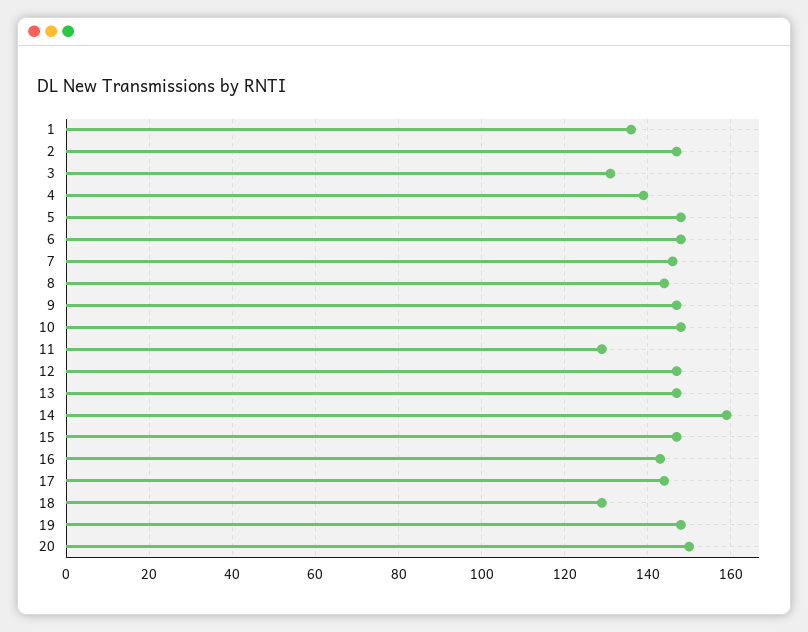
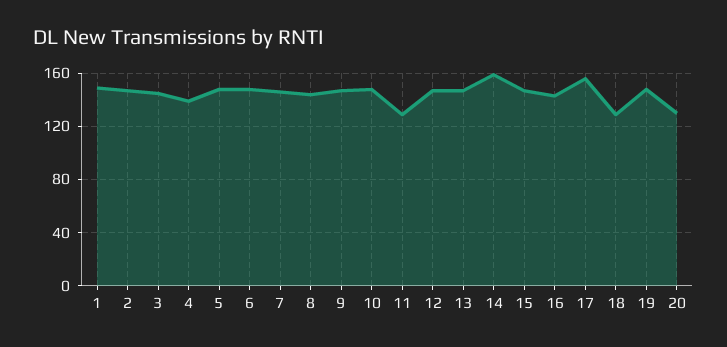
1: 135 -> 150
3: 130 -> 145
17: 145 -> 155
20: 150 -> 130

